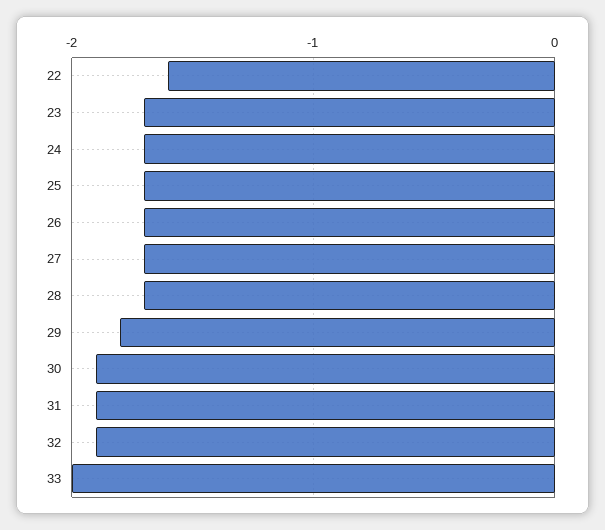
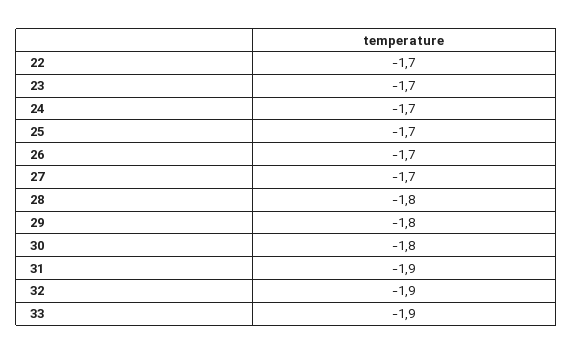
22: -1.6 -> -1.7
28: -1.7 -> -1.8
30: -1.9 -> -1.8
33: -2 -> -1.9

